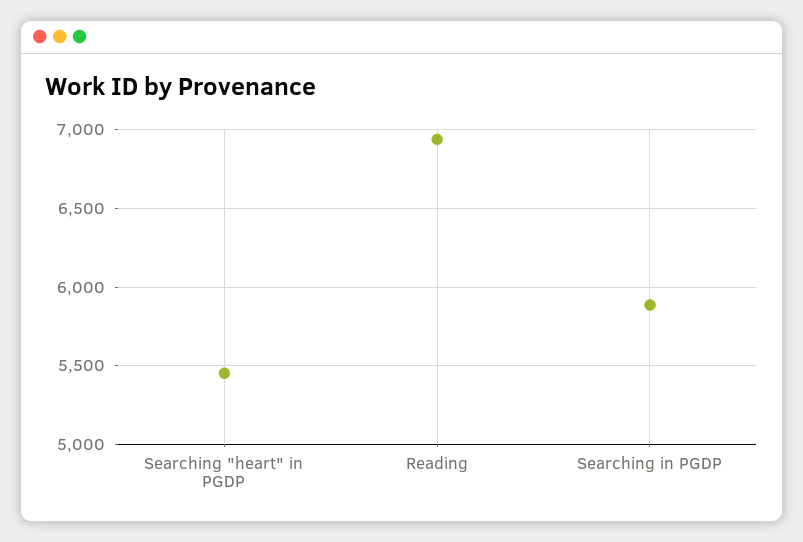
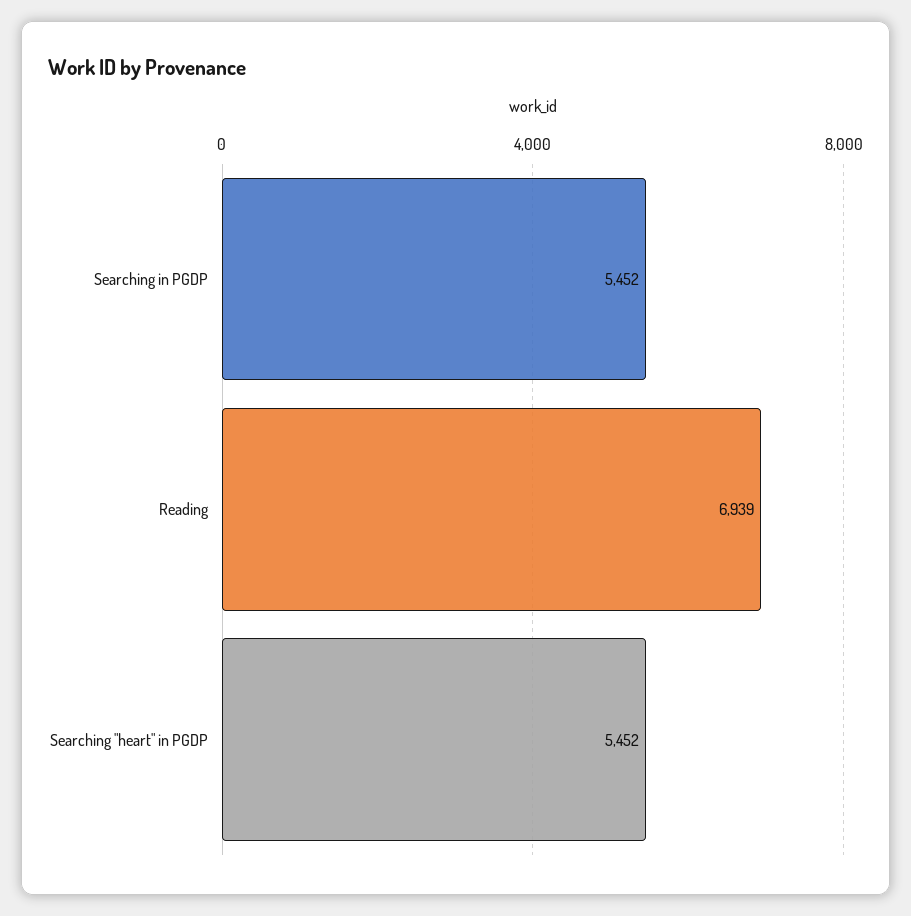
Searching in PGDP: 5900 -> 5452

